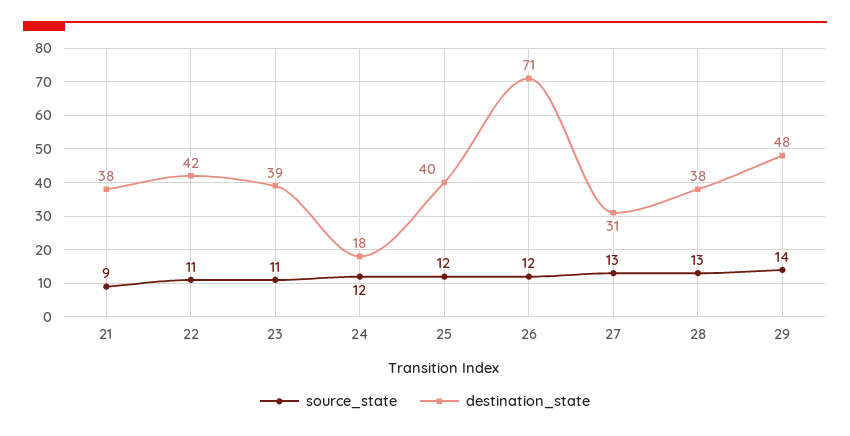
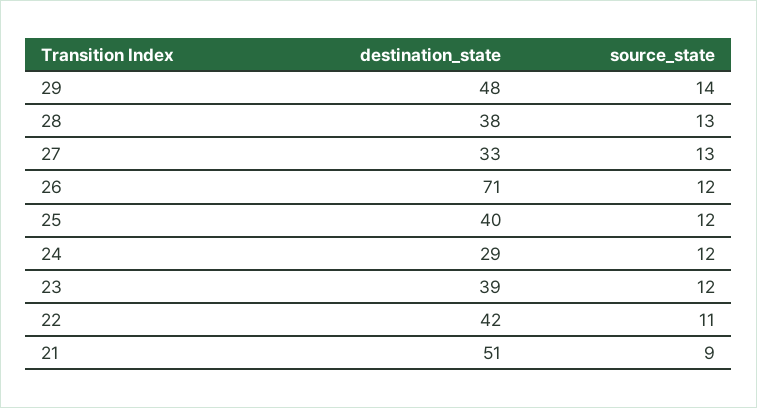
destination_state, 21: 38 -> 51
source_state, 23: 11 -> 12
destination_state, 24: 18 -> 29
destination_state, 27: 31 -> 33

